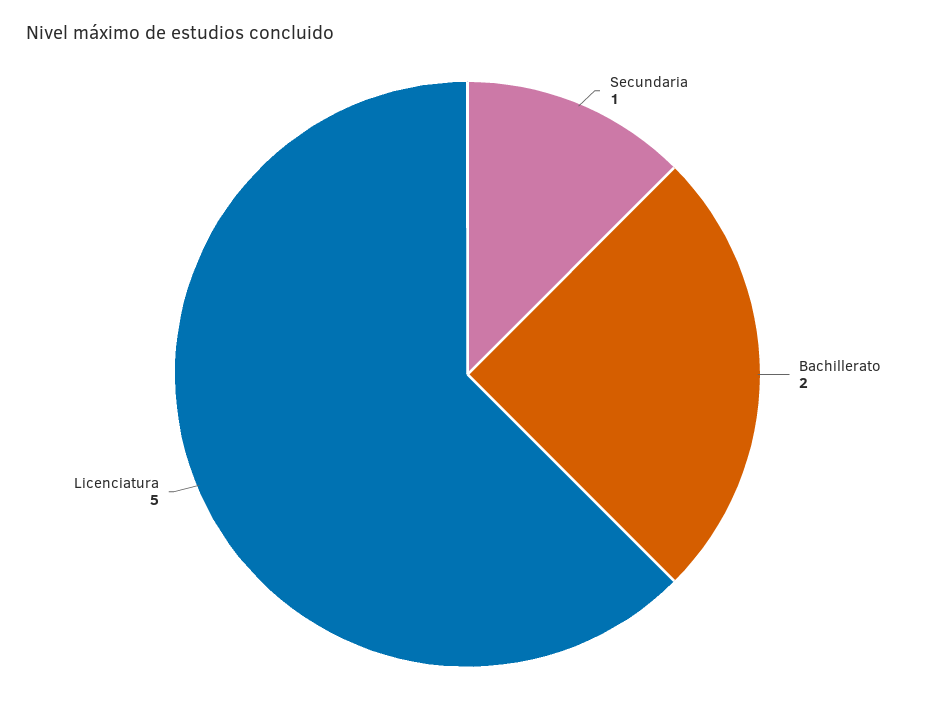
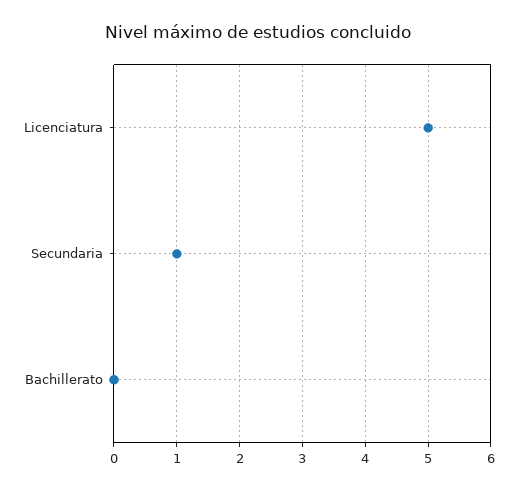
Bachillerato: 2 -> 0

